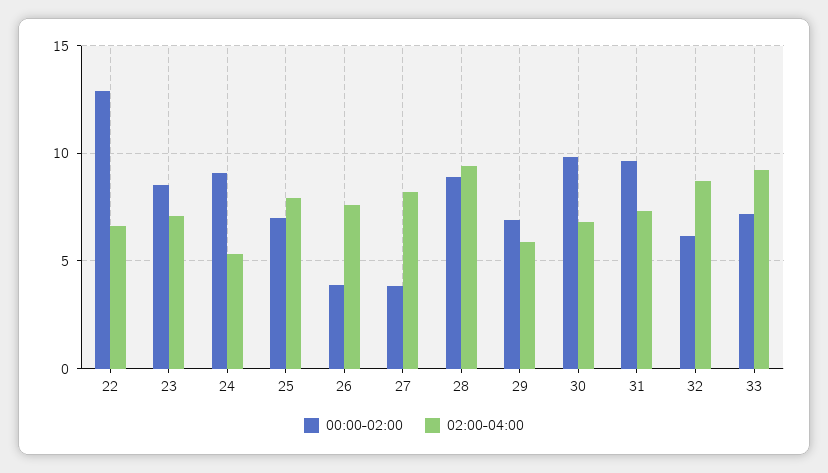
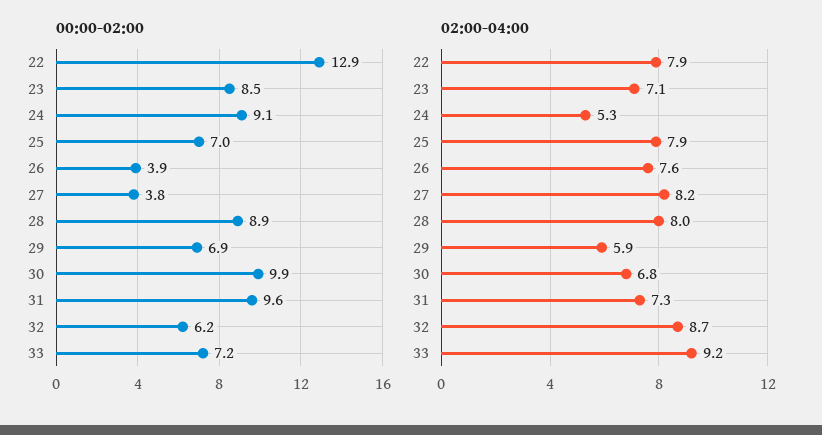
02:00-04:00, 22: 6.5 -> 7.9
02:00-04:00, 28: 9.5 -> 8

